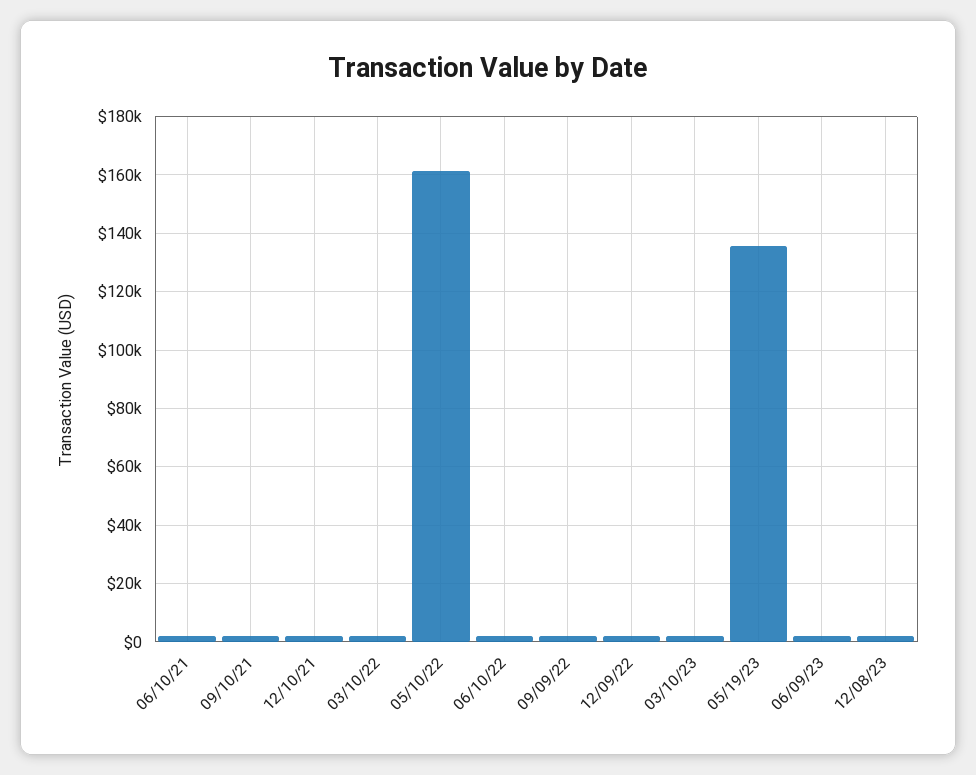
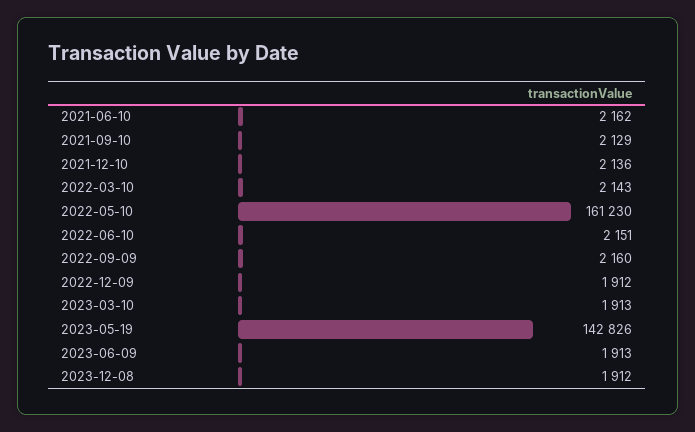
05/19/23: 135000 -> 142826

